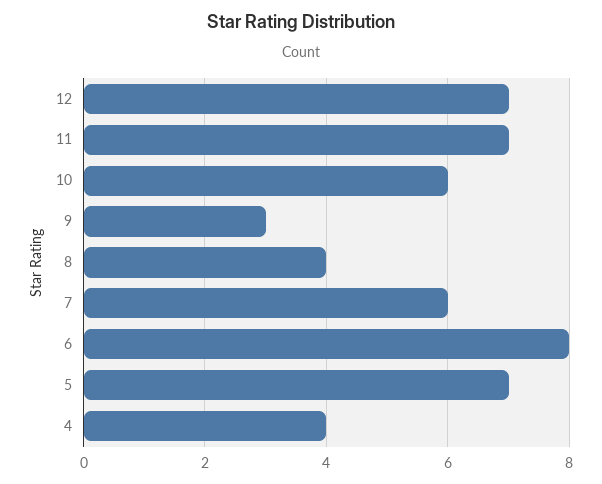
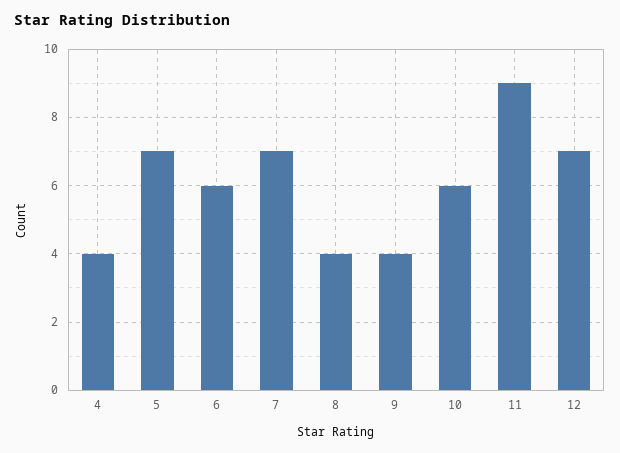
11: 7 -> 9
9: 3 -> 4
7: 6 -> 7
6: 8 -> 6

